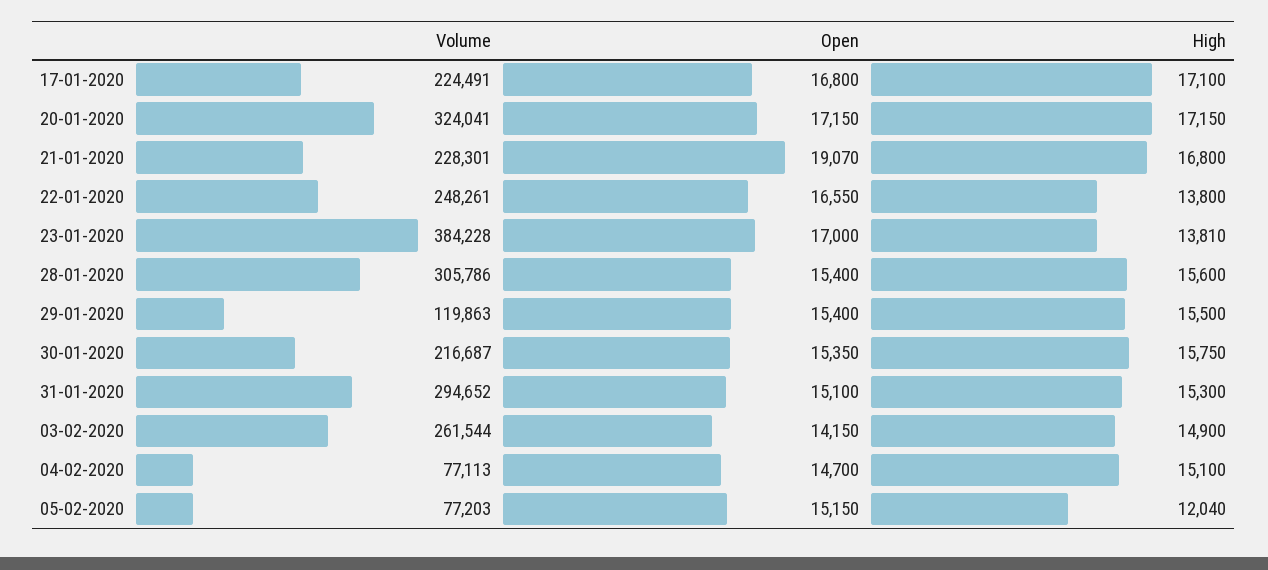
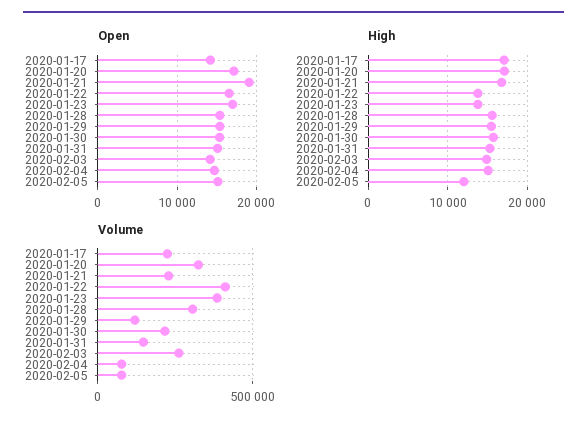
Open, 17-01-2020: 16800 -> 14000
Volume, 22-01-2020: 248261 -> 400000
Volume, 31-01-2020: 294652 -> 150000

